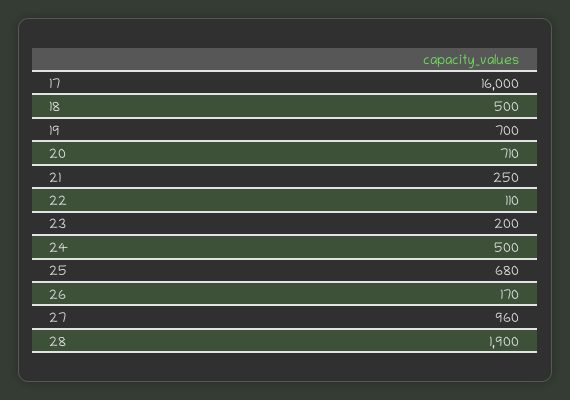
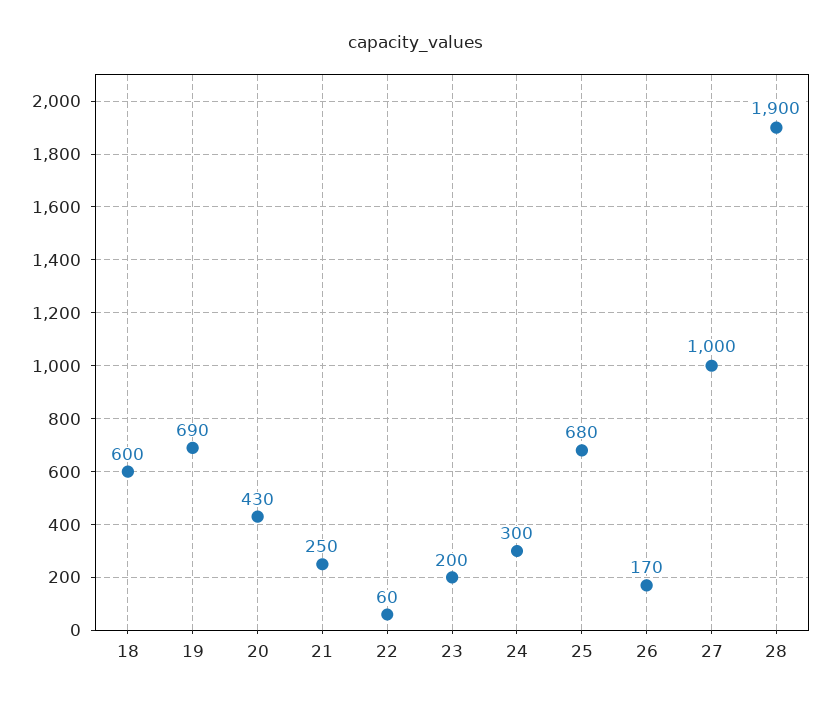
17: 16000 -> none
18: 500 -> 600
19: 700 -> 690
20: 710 -> 430
22: 110 -> 60
24: 500 -> 300
27: 960 -> 1000

